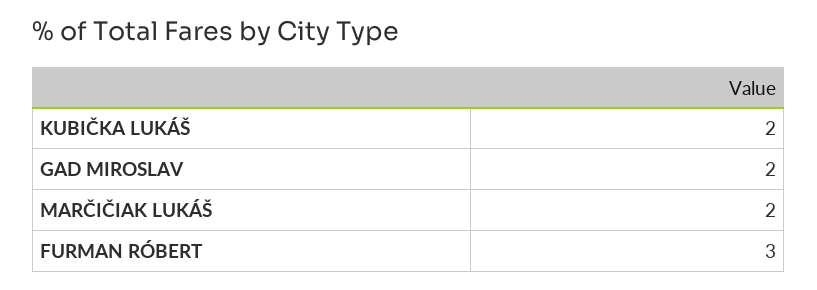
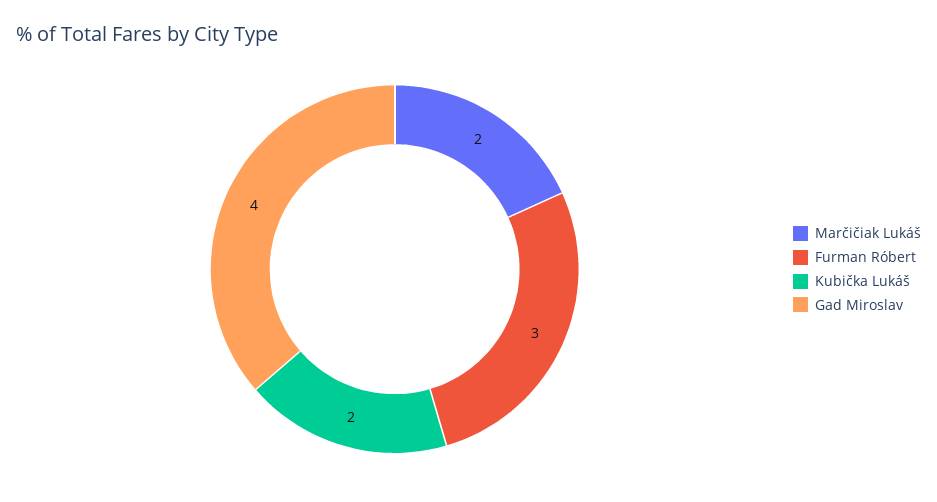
GAD MIROSLAV: 2 -> 4

